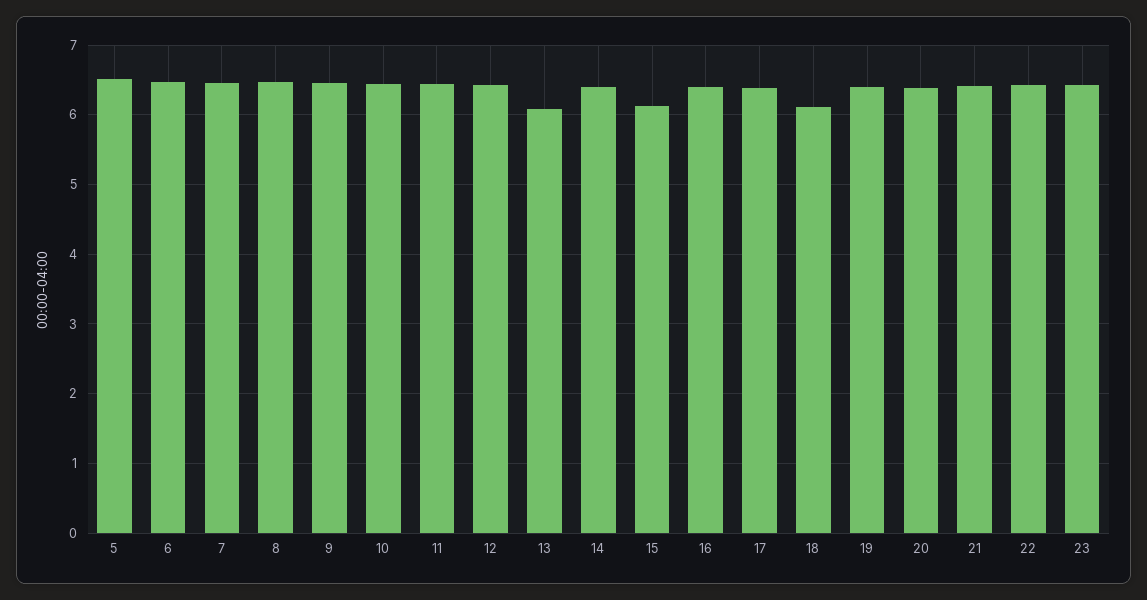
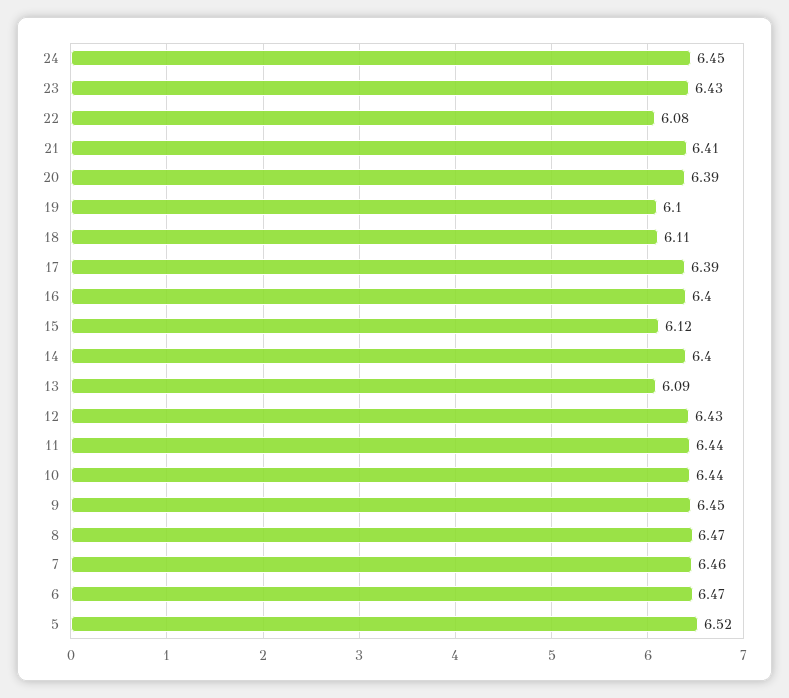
19: 6.4 -> 6.1
22: 6.4 -> 6.08
24: none -> 6.45

